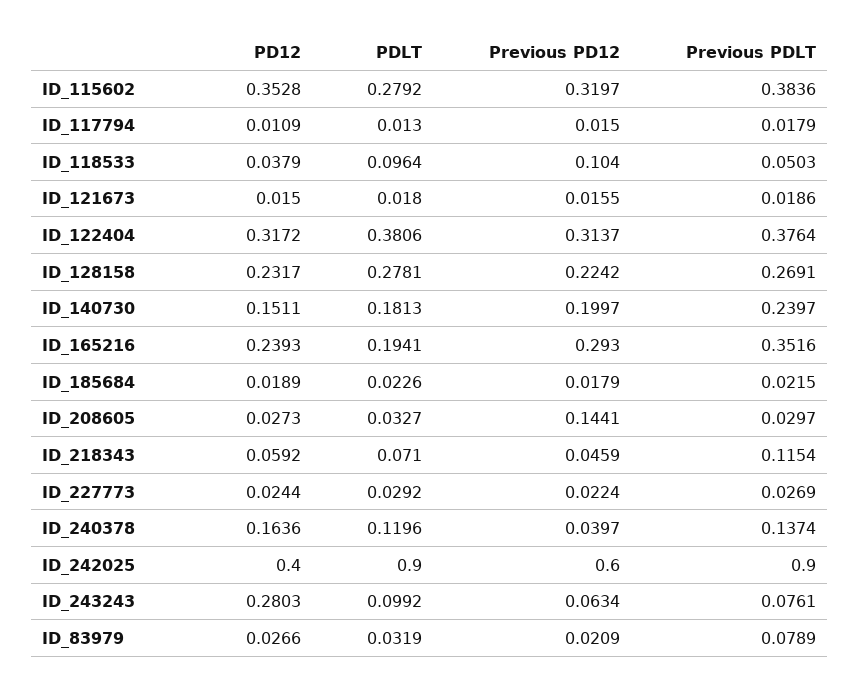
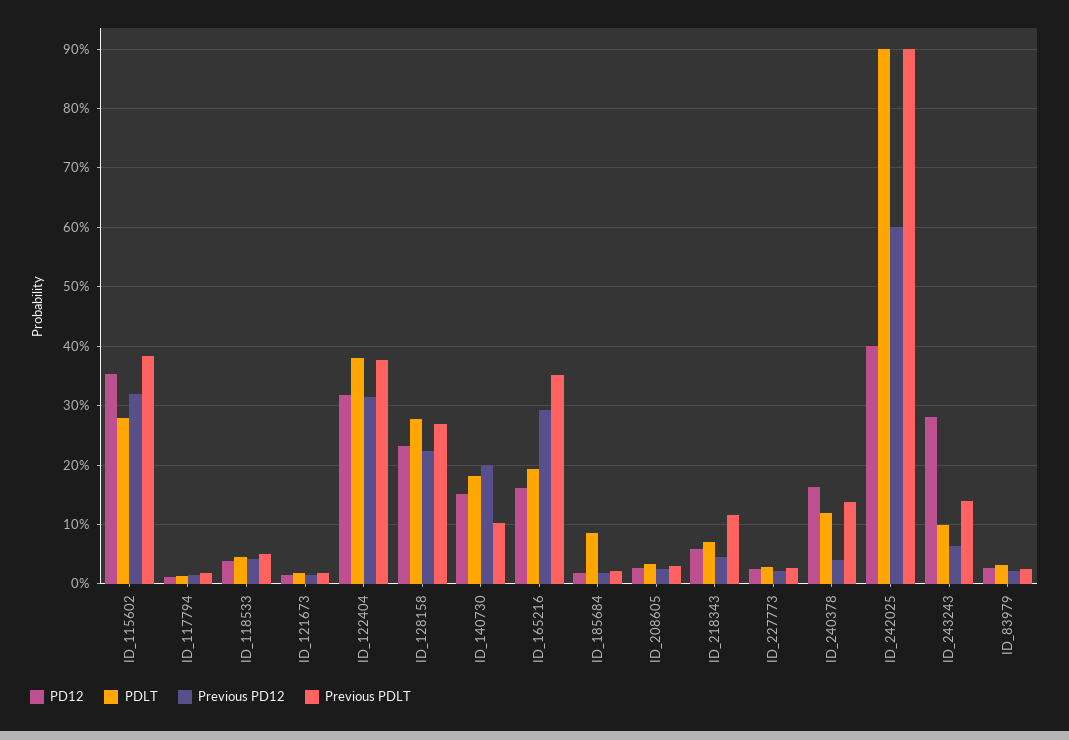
PDLT, ID_118533: 0.0964 -> 0.04
Previous PD12, ID_118533: 0.104 -> 0.04
Previous PDLT, ID_140730: 0.2397 -> 0.1
PD12, ID_165216: 0.2393 -> 0.16
PDLT, ID_185684: 0.0226 -> 0.08
Previous PD12, ID_208605: 0.1441 -> 0.02
Previous PDLT, ID_243243: 0.0761 -> 0.14
Previous PDLT, ID_83979: 0.0789 -> 0.02

